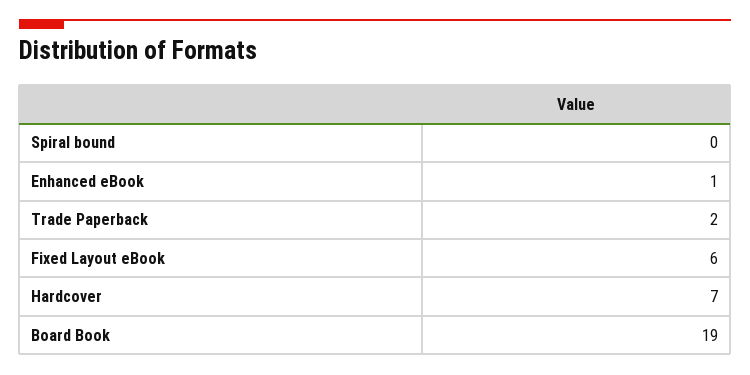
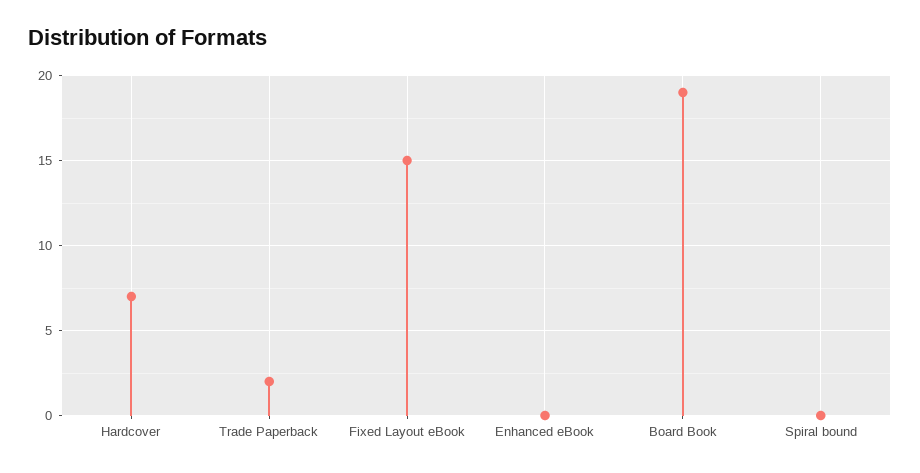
Enhanced eBook: 1 -> 0
Fixed Layout eBook: 6 -> 15

